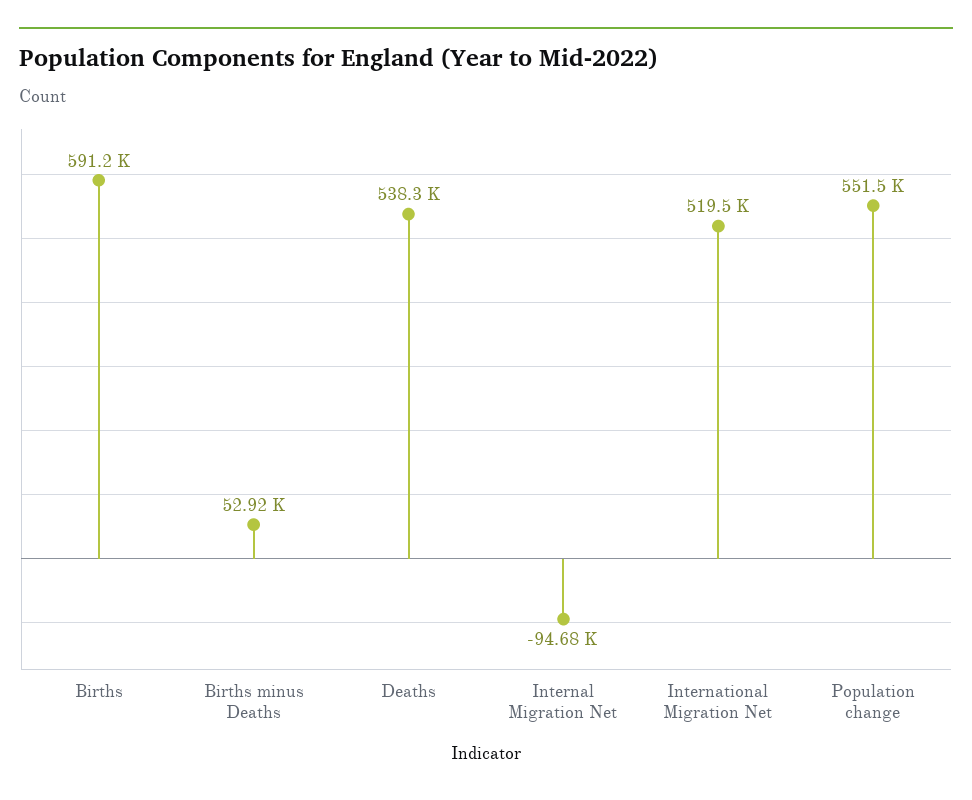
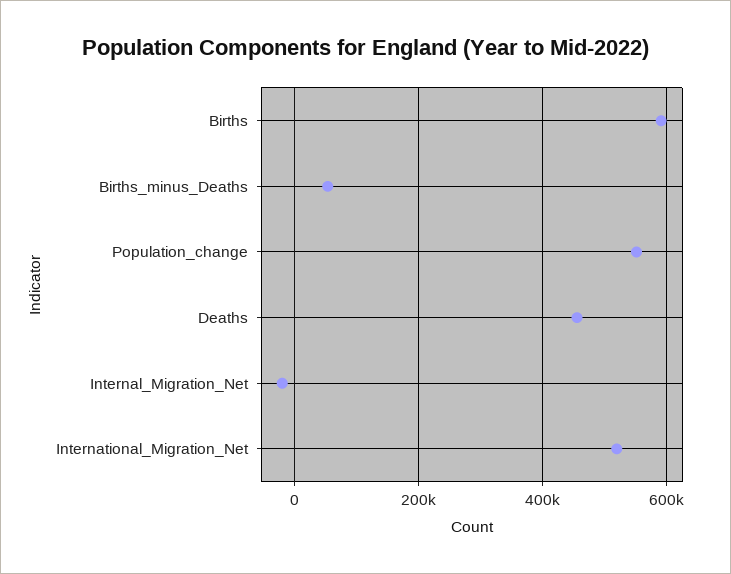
Deaths: 538300 -> 460000
Internal Migration Net: -94680 -> -20000

